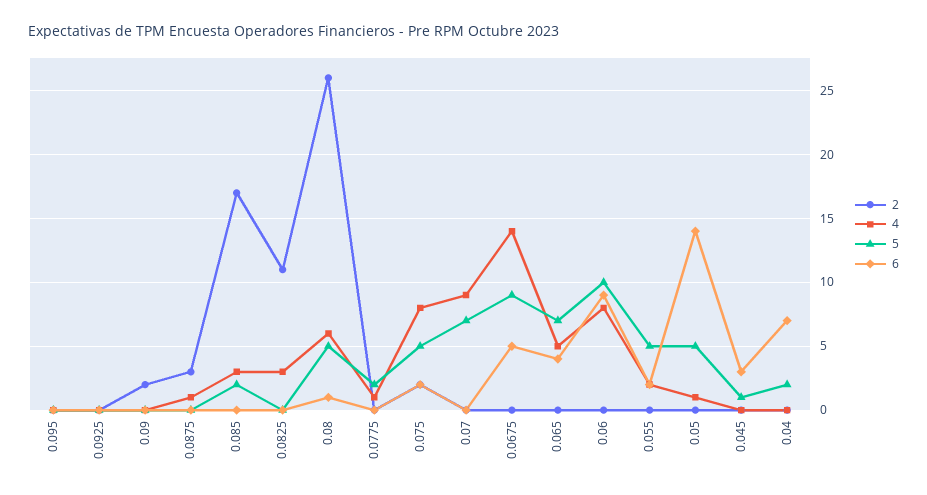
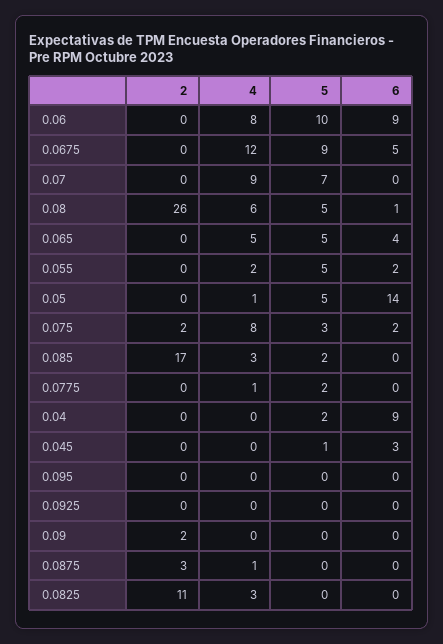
5, 0.075: 5 -> 3
4, 0.0675: 14 -> 12
5, 0.065: 7 -> 5
6, 0.04: 7 -> 9

